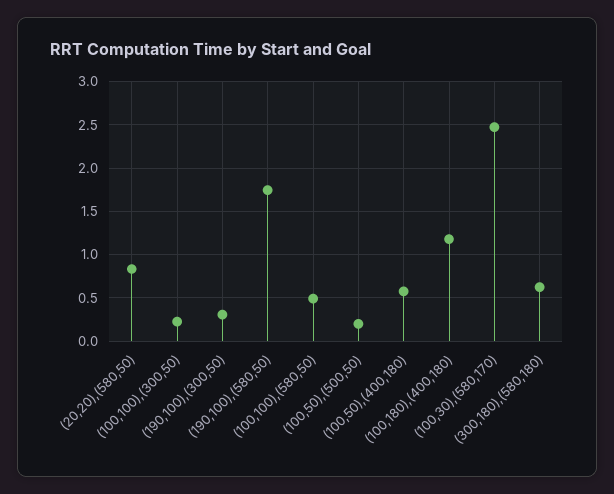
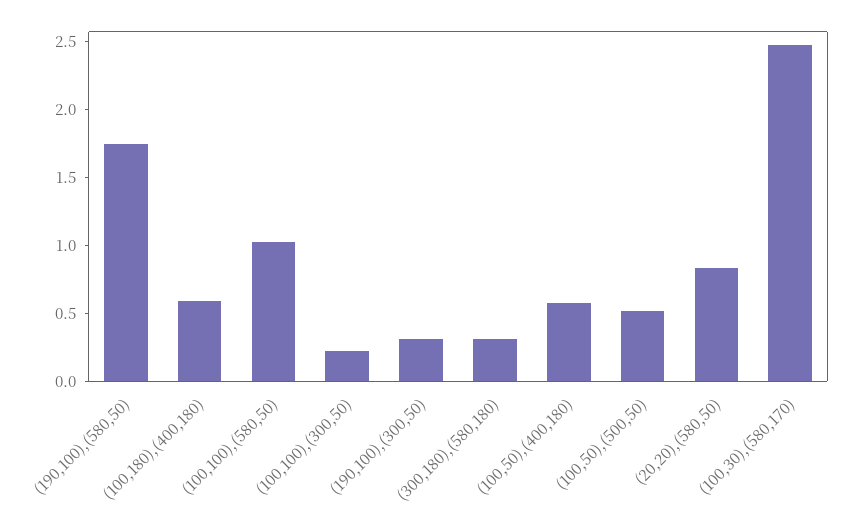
(100,100),(580,50): 0.5 -> 1
(100,50),(500,50): 0.2 -> 0.5
(100,180),(400,180): 1.2 -> 0.6
(300,180),(580,180): 0.6 -> 0.3

